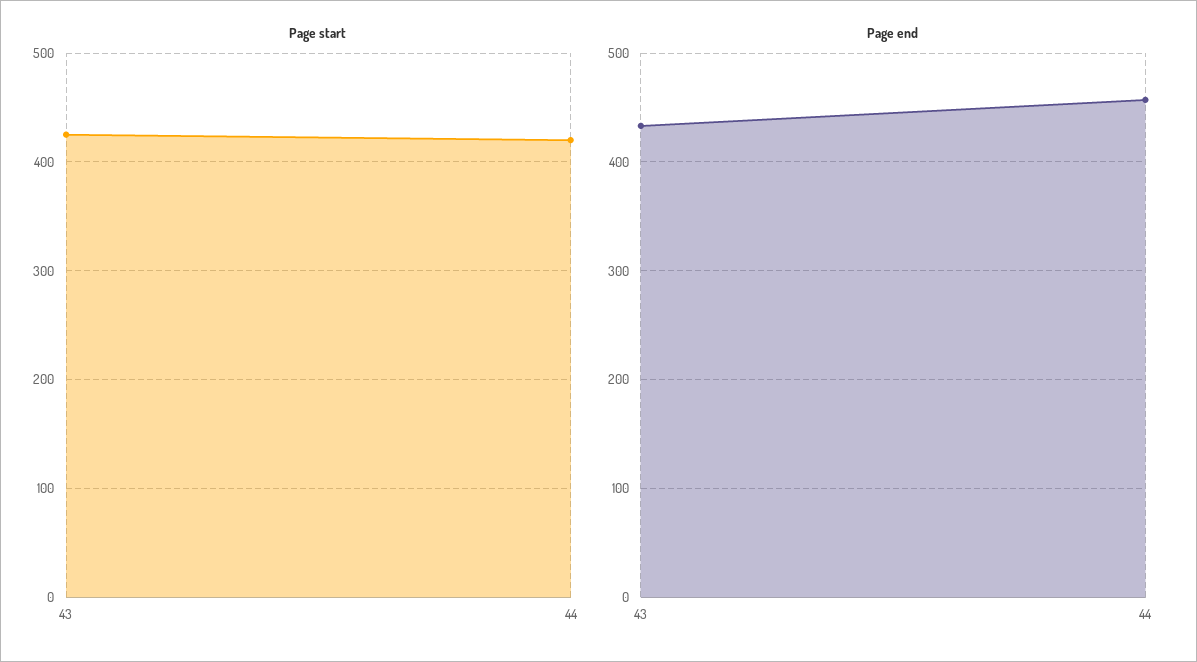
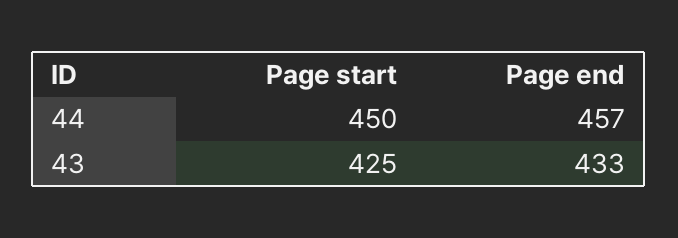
Page start, 44: 420 -> 450

